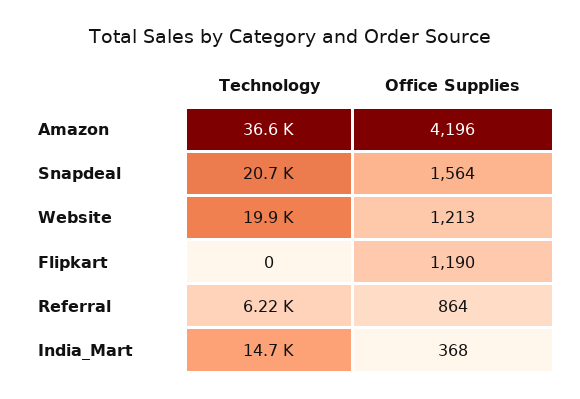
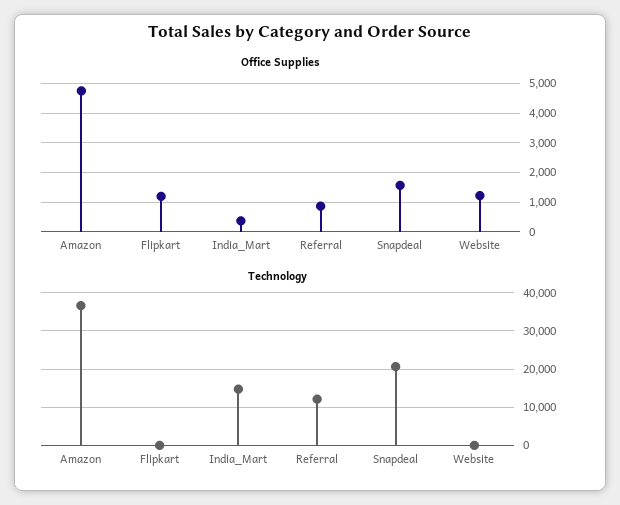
Office Supplies, Amazon: 4196 -> 4750
Technology, Website: 19900 -> 0
Technology, Referral: 6220 -> 12000

